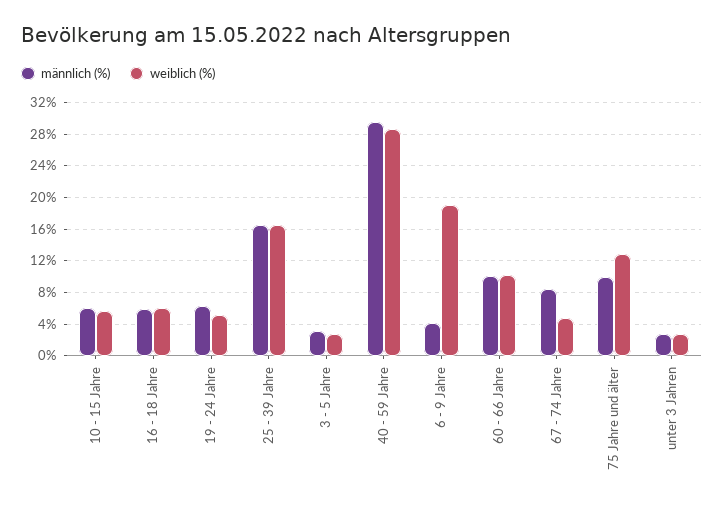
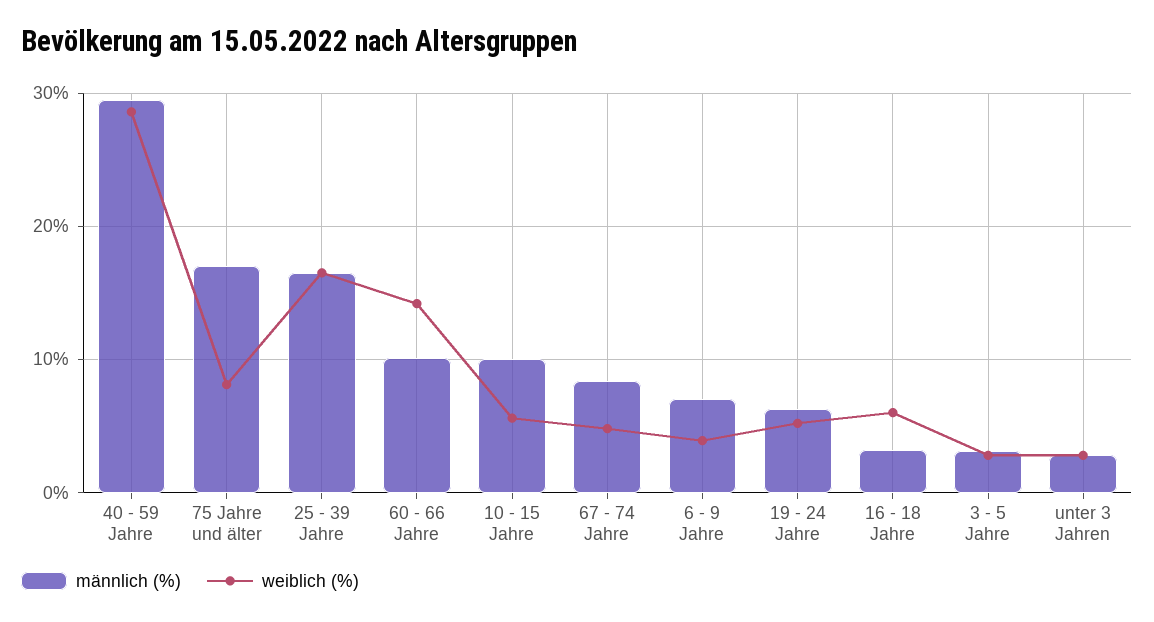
männlich (%), 10 - 15 Jahre: 6 -> 10
männlich (%), 16 - 18 Jahre: 6 -> 3
männlich (%), 6 - 9 Jahre: 4 -> 7
weiblich (%), 6 - 9 Jahre: 19 -> 4
weiblich (%), 60 - 66 Jahre: 10 -> 14
männlich (%), 75 Jahre und älter: 10 -> 17
weiblich (%), 75 Jahre und älter: 13 -> 8

